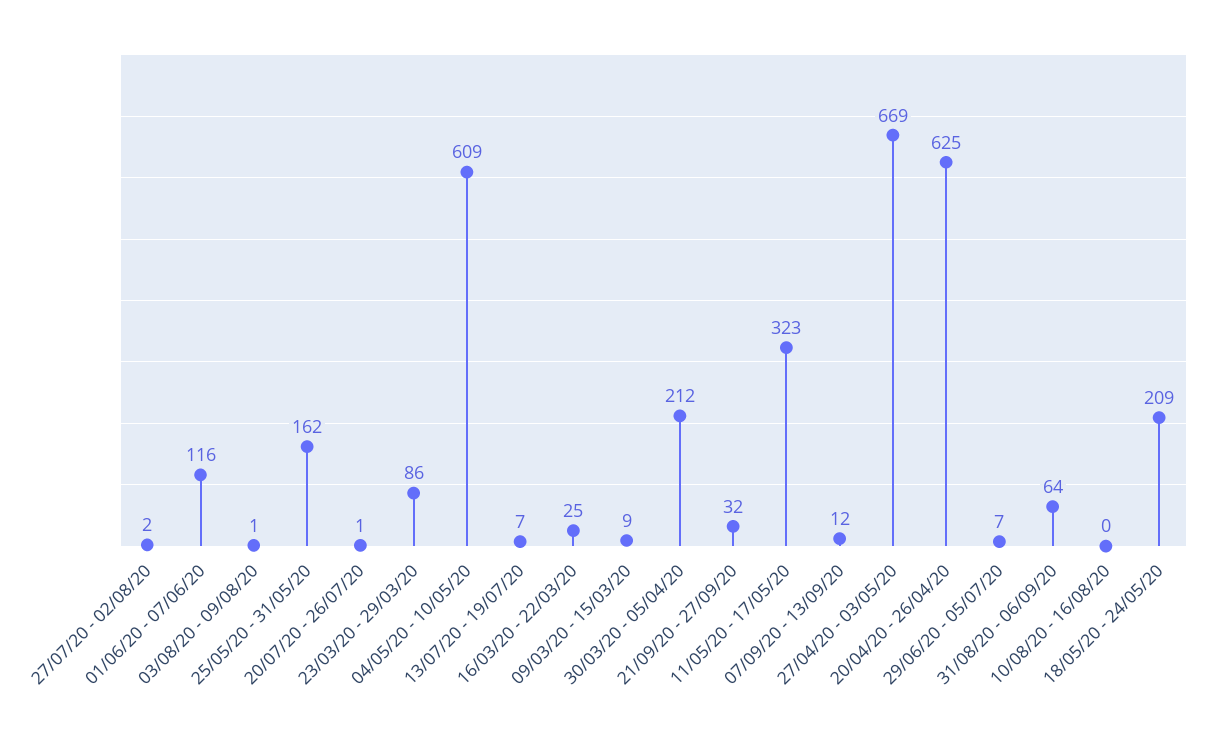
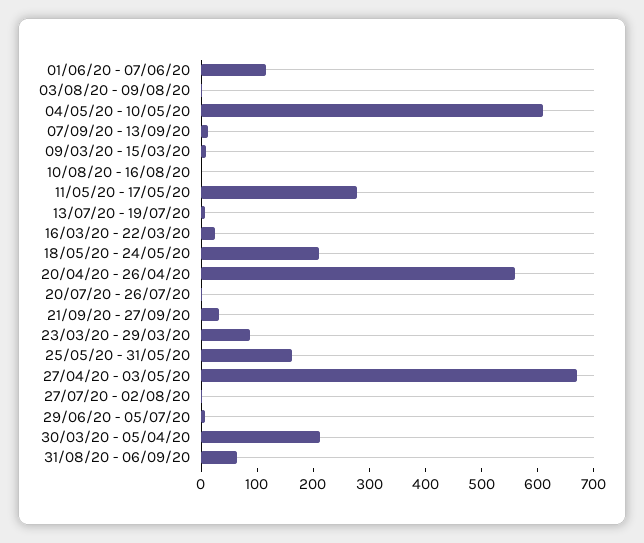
11/05/20 - 17/05/20: 323 -> 280
20/04/20 - 26/04/20: 625 -> 560

